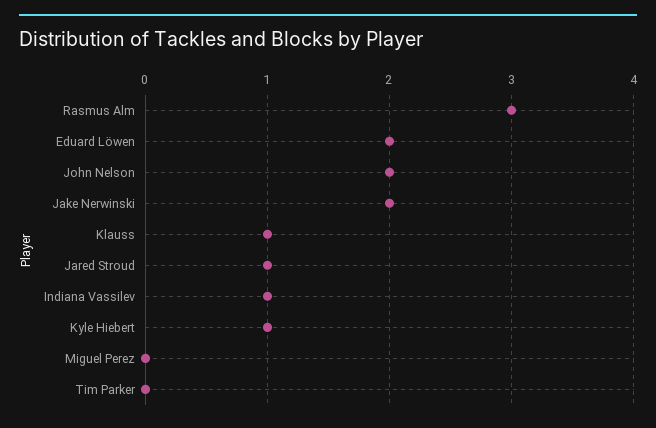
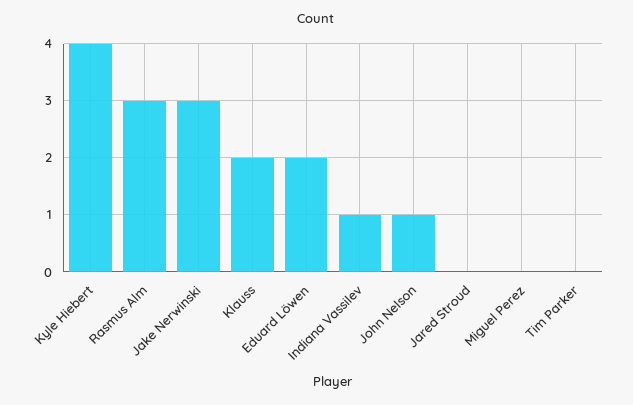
John Nelson: 2 -> 1
Jake Nerwinski: 2 -> 3
Klauss: 1 -> 2
Jared Stroud: 1 -> 0
Kyle Hiebert: 1 -> 4

